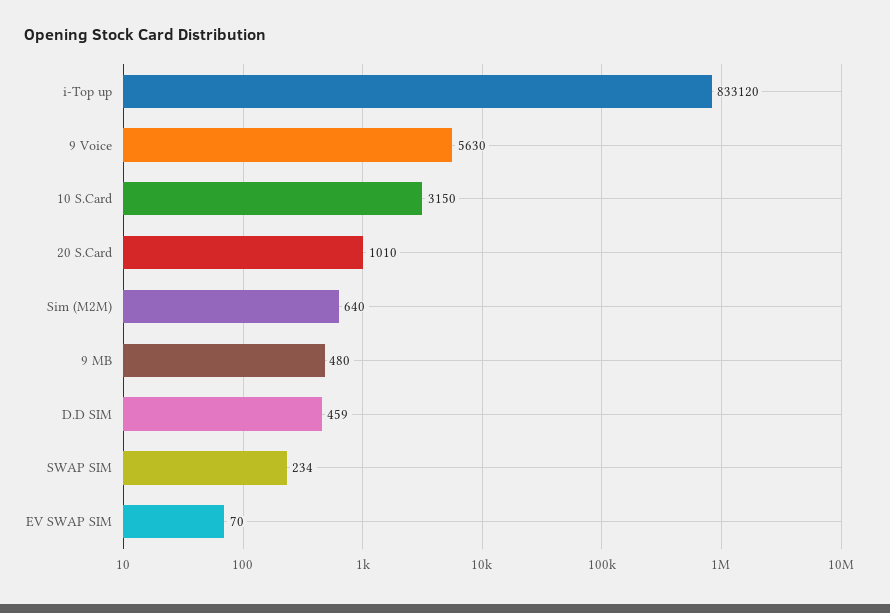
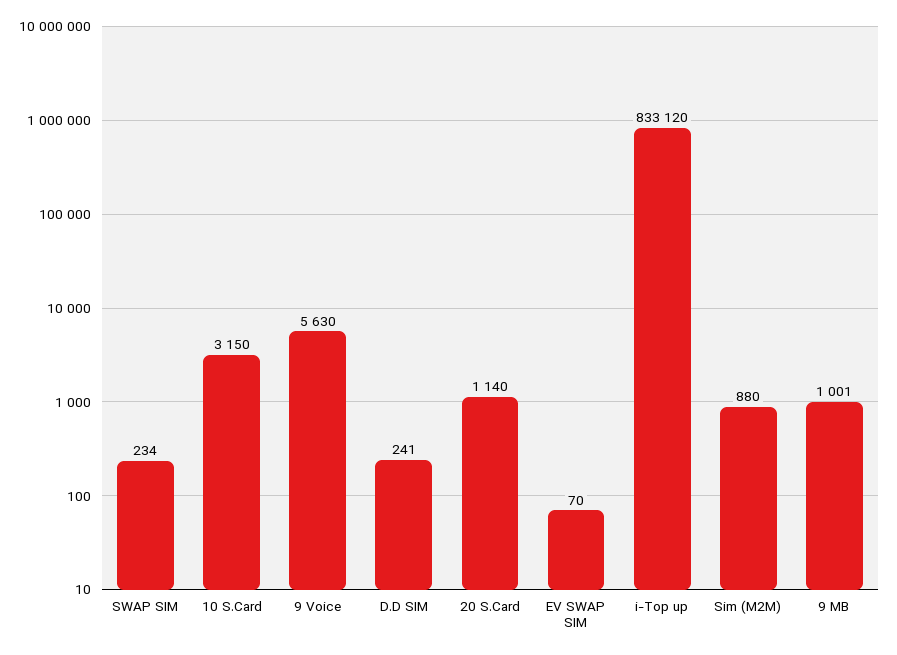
20 S.Card: 1010 -> 1140
Sim (M2M): 640 -> 880
9 MB: 480 -> 1001
D.D SIM: 459 -> 241

